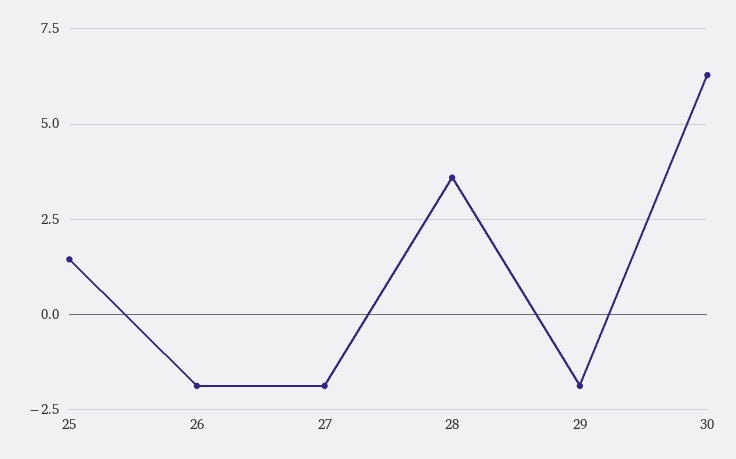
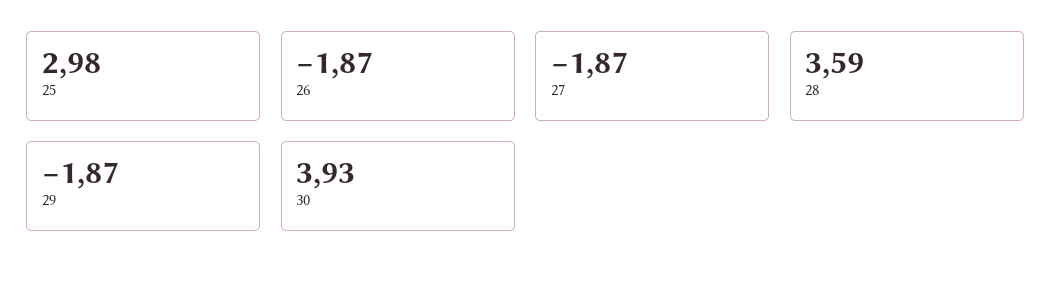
25: 1.5 -> 2.98
30: 6.25 -> 3.93

